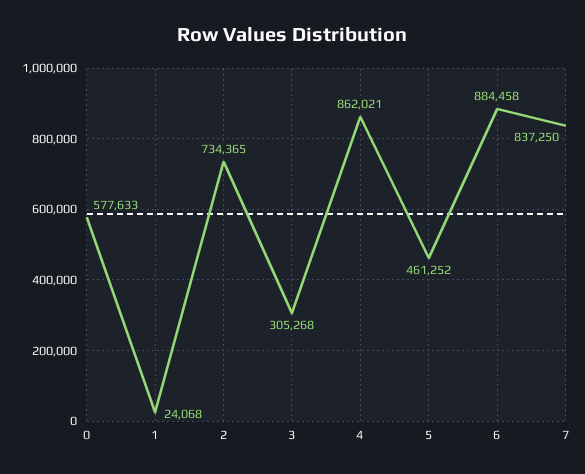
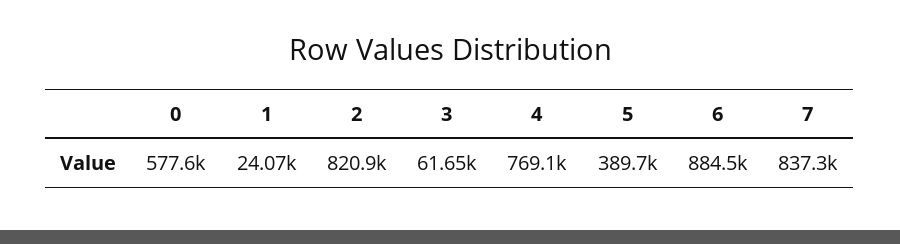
2: 734365 -> 820900
3: 305268 -> 61650
4: 862021 -> 769100
5: 461252 -> 389700

